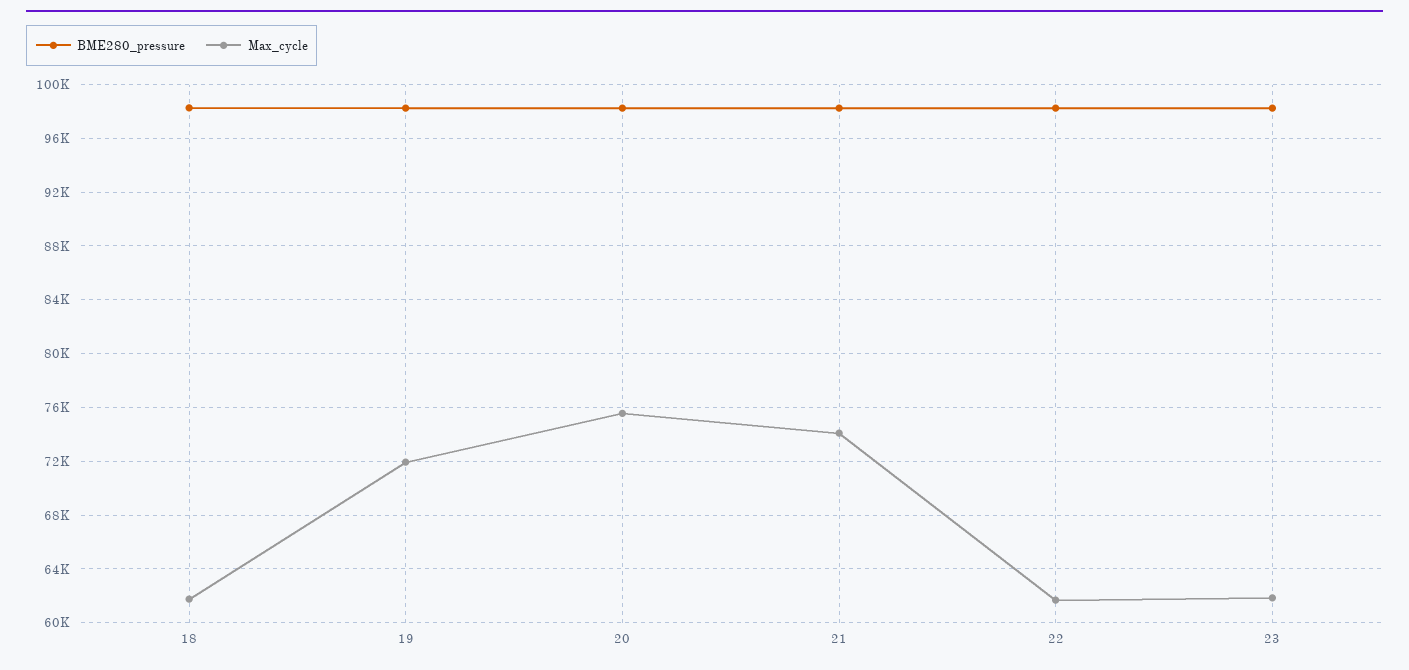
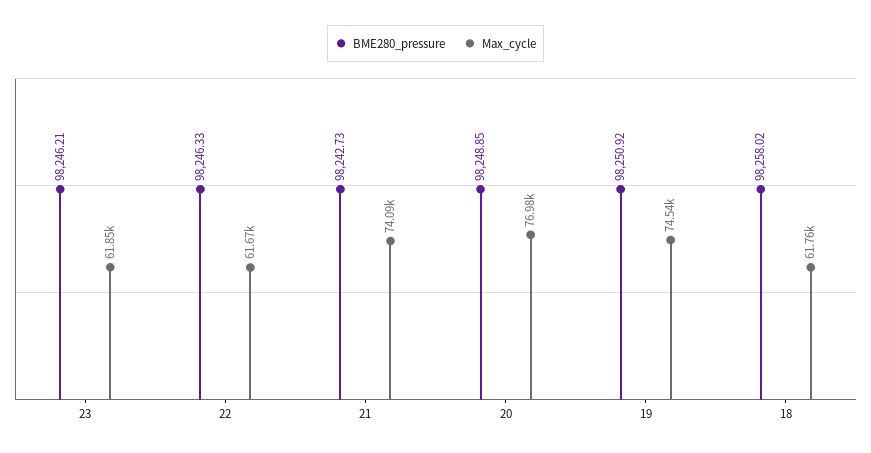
Max_cycle, 19: 72000 -> 74540
Max_cycle, 20: 75500 -> 76980

